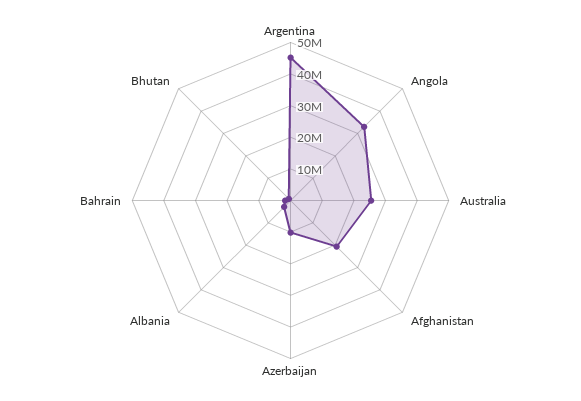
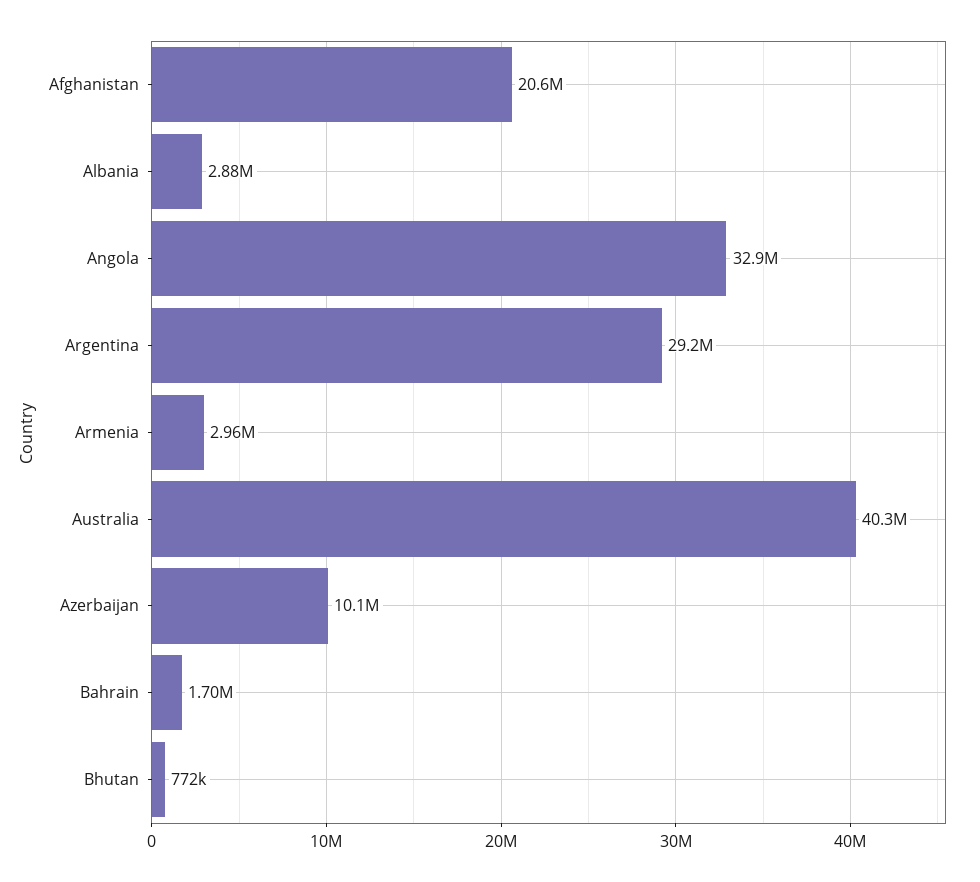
Argentina: 45000000 -> 29200000
Australia: 25000000 -> 40300000
Armenia: none -> 2960000

